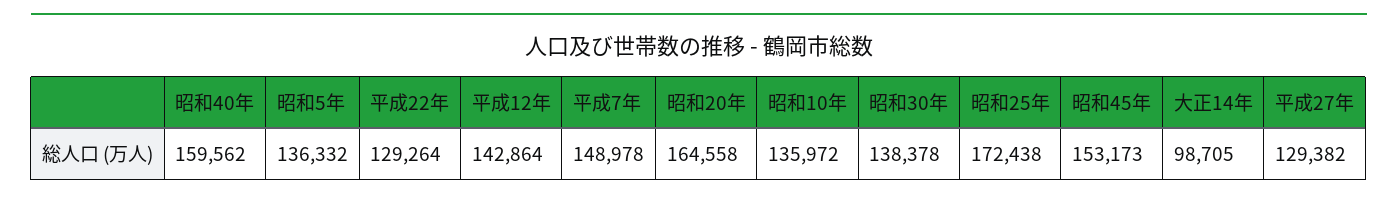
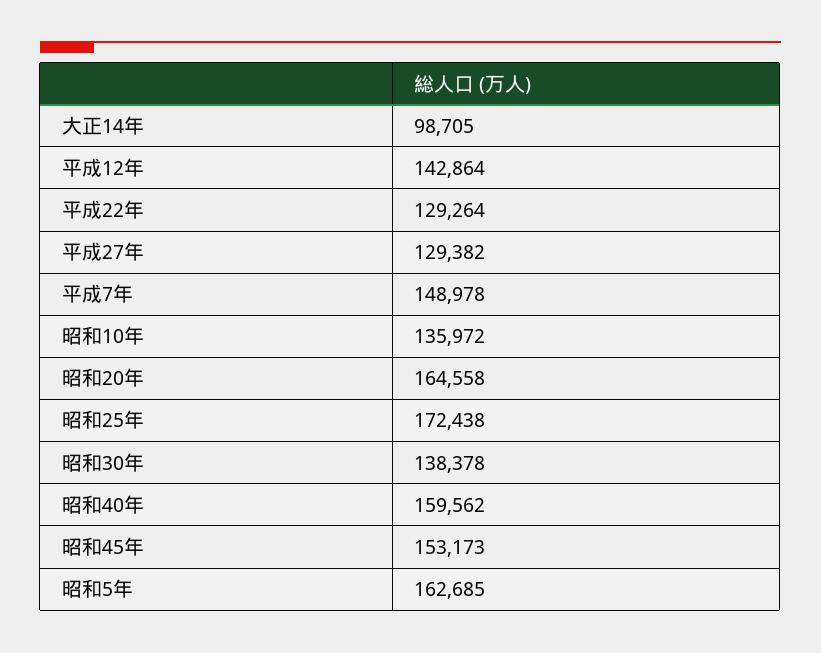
昭和5年: 136332 -> 162685

